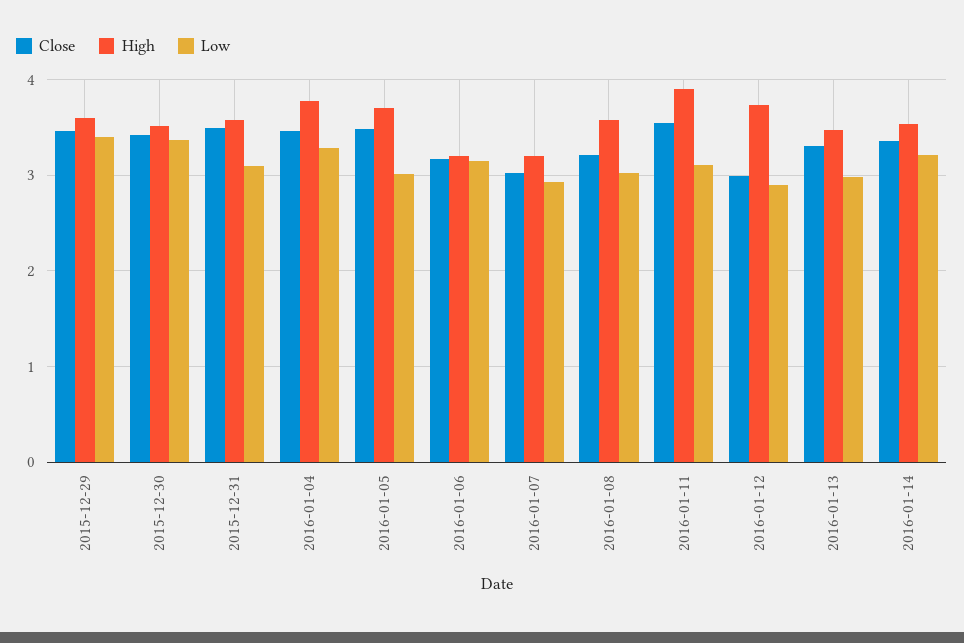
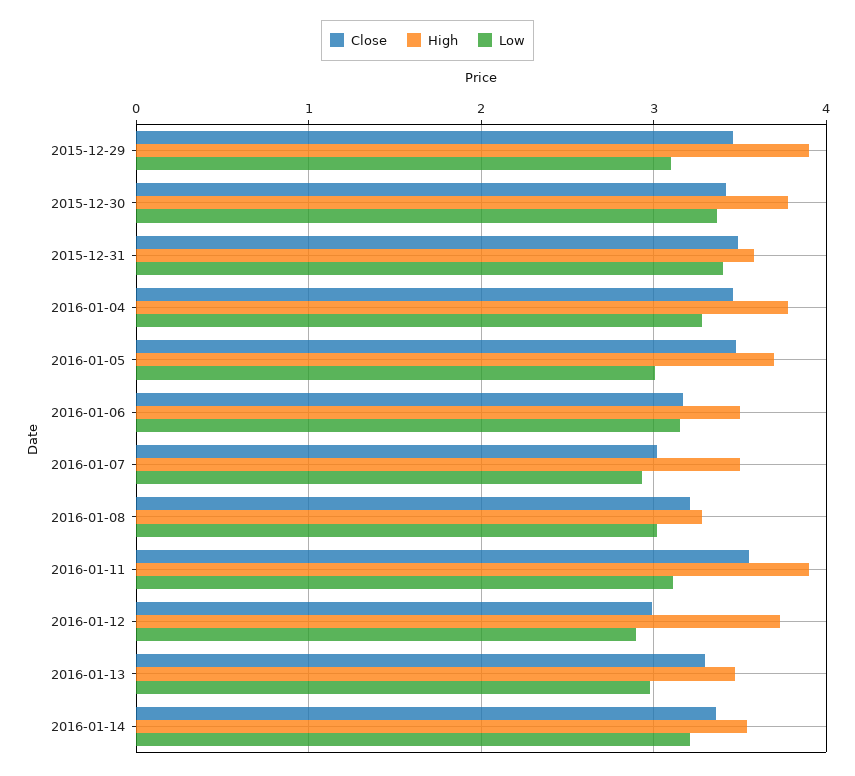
High, 2015-12-29: 3.6 -> 3.9
Low, 2015-12-29: 3.4 -> 3.1
High, 2015-12-30: 3.5 -> 3.8
Low, 2015-12-31: 3.1 -> 3.4
High, 2016-01-06: 3.2 -> 3.5
High, 2016-01-07: 3.2 -> 3.5
High, 2016-01-08: 3.6 -> 3.3

